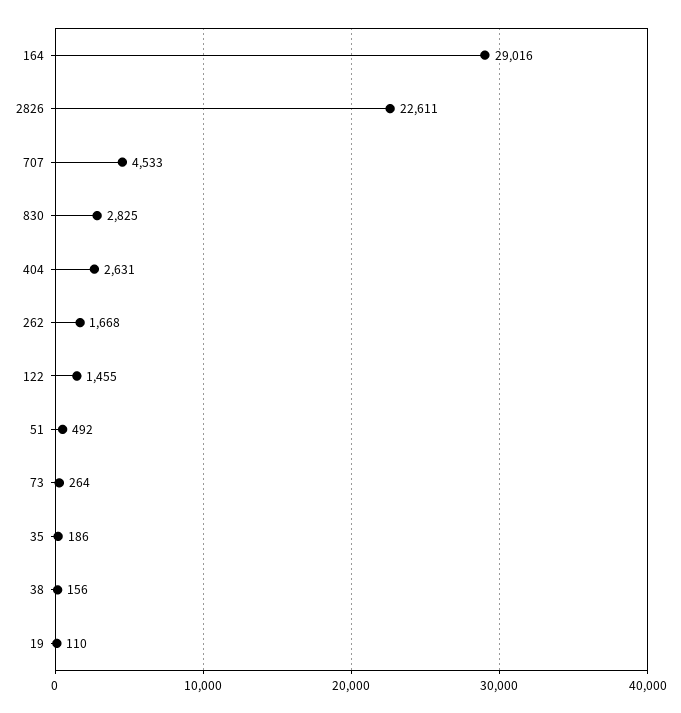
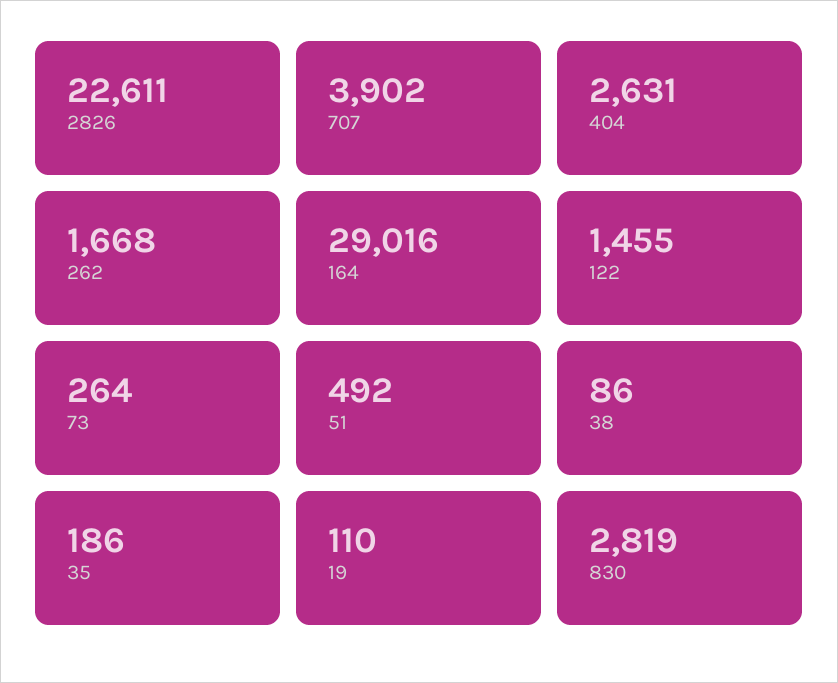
707: 4533 -> 3902
830: 2825 -> 2819
38: 156 -> 86

